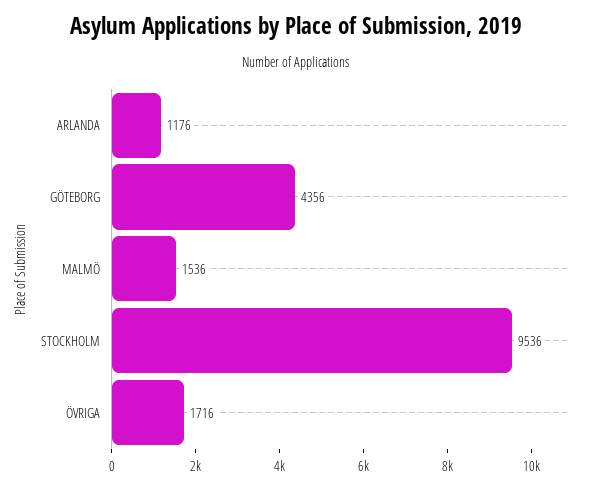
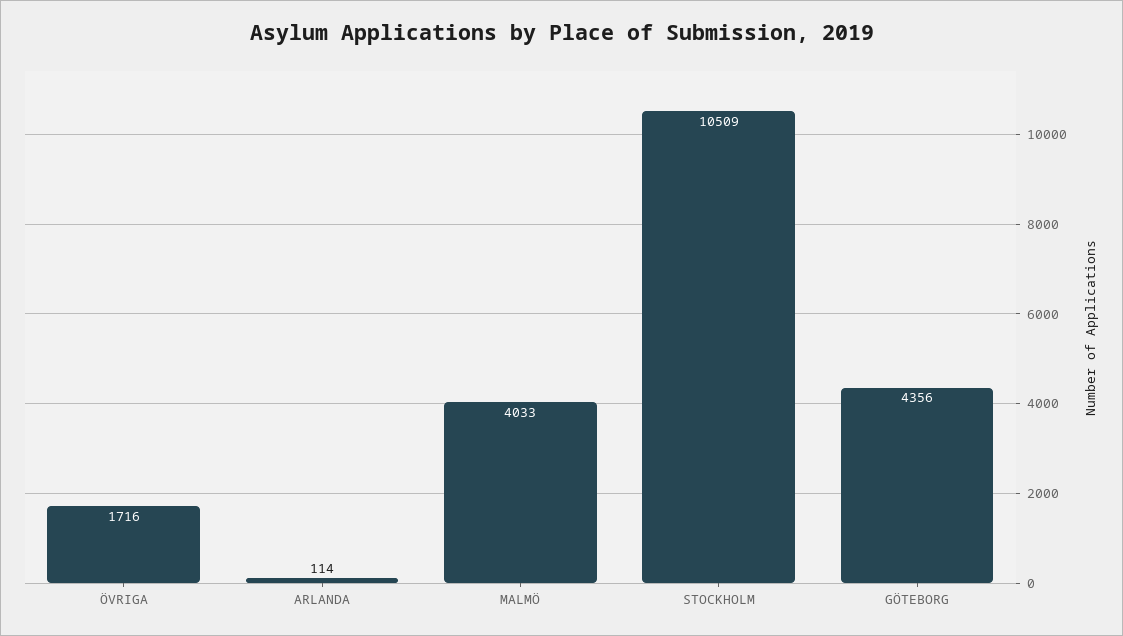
ARLANDA: 1176 -> 114
MALMÖ: 1536 -> 4033
STOCKHOLM: 9536 -> 10509

